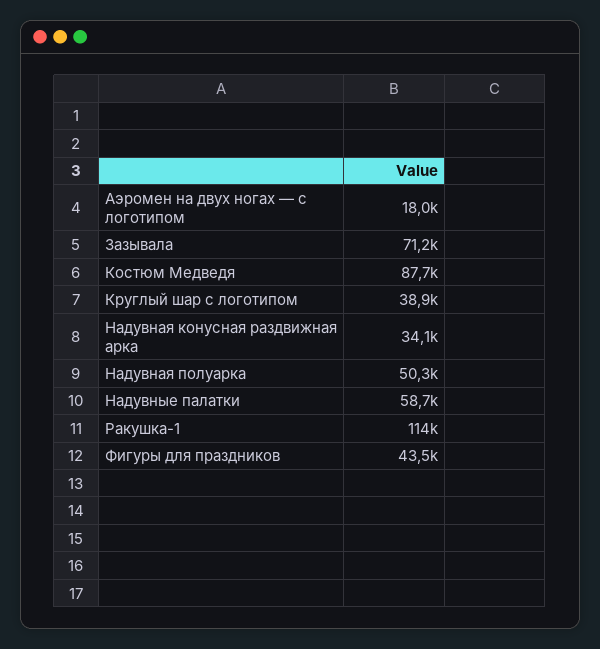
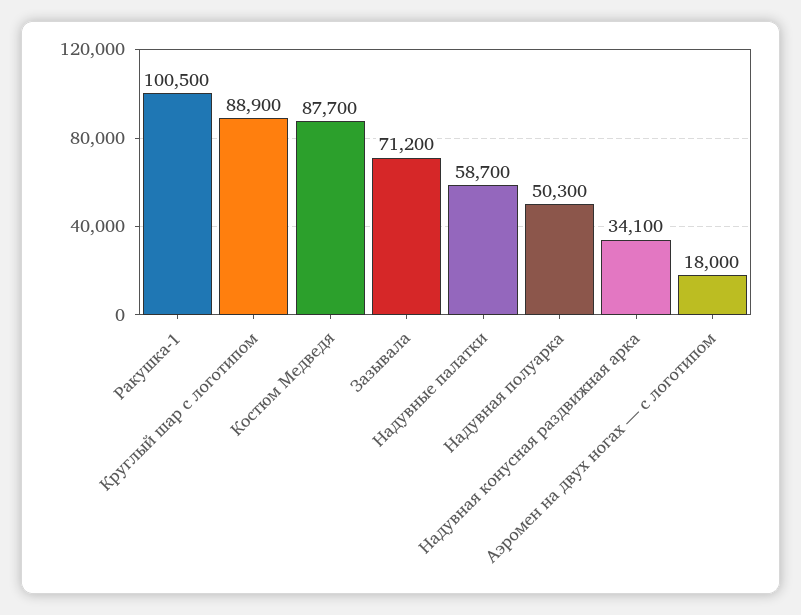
Круглый шар с логотипом: 38900 -> 88900
Ракушка-1: 114000 -> 100500
Фигуры для праздников: 43500 -> none

